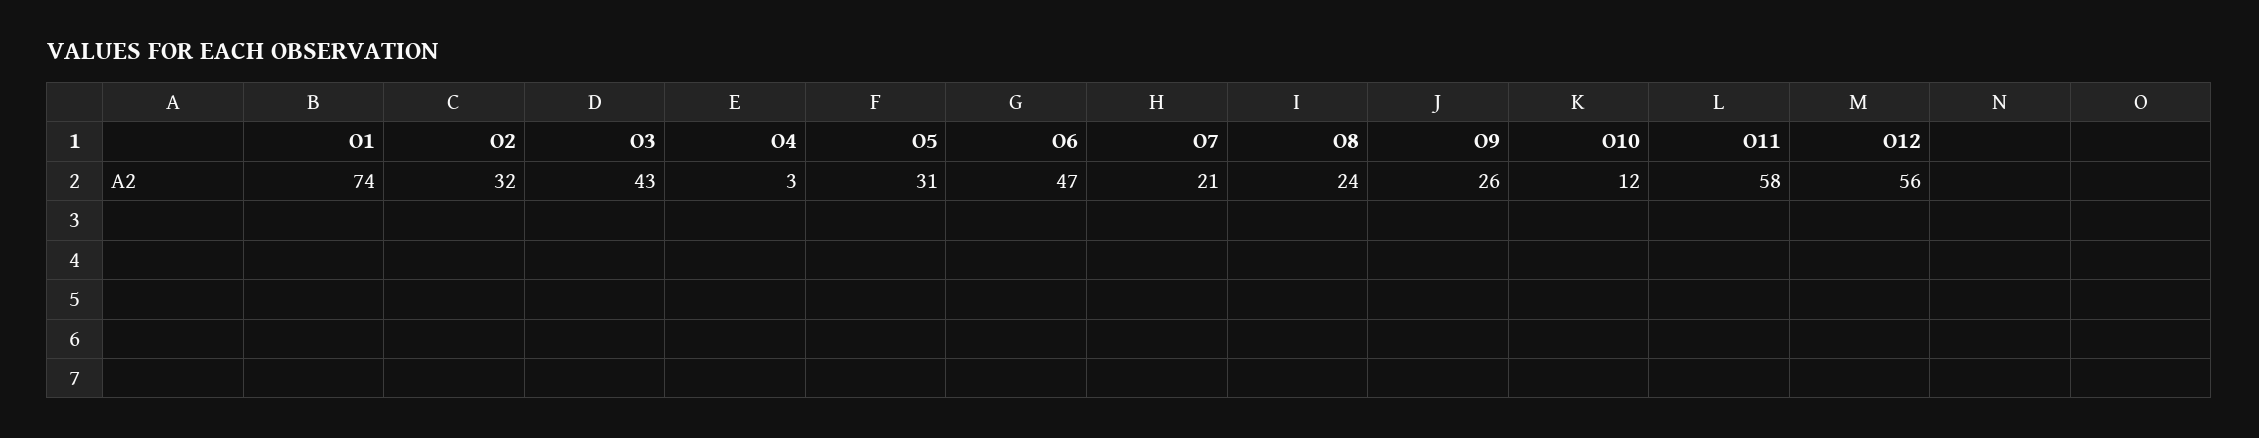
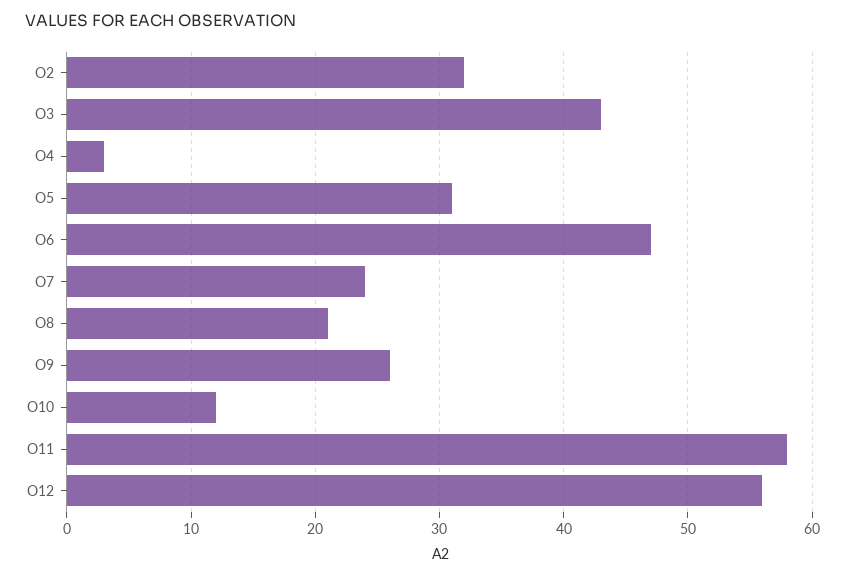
O1: 74 -> none
O7: 21 -> 24
O8: 24 -> 21

